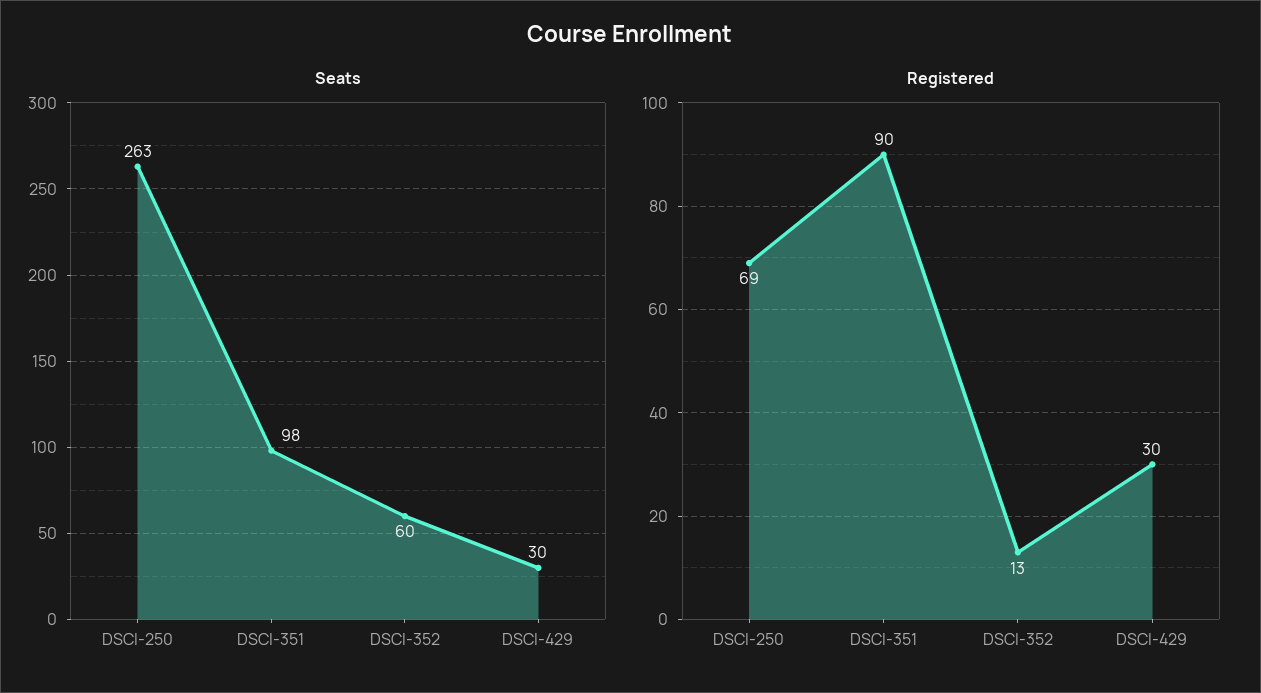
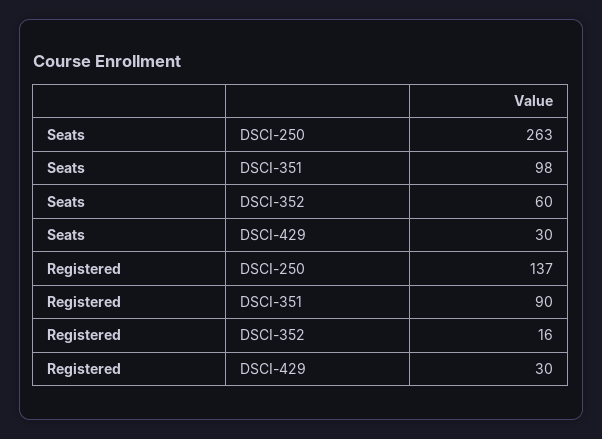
Registered, DSCI-250: 69 -> 137
Registered, DSCI-352: 13 -> 16

